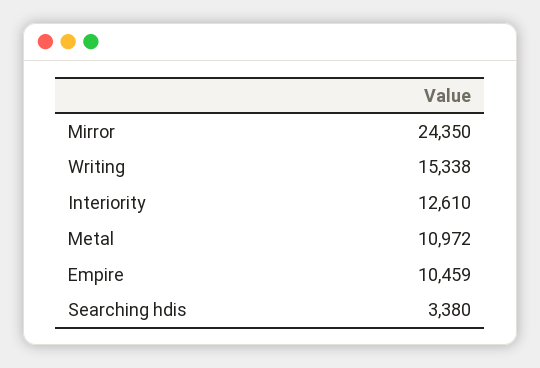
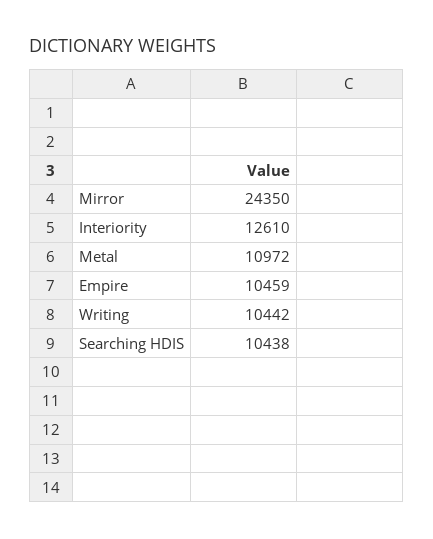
Writing: 15338 -> 10442
Searching hdis: 3380 -> 10438

